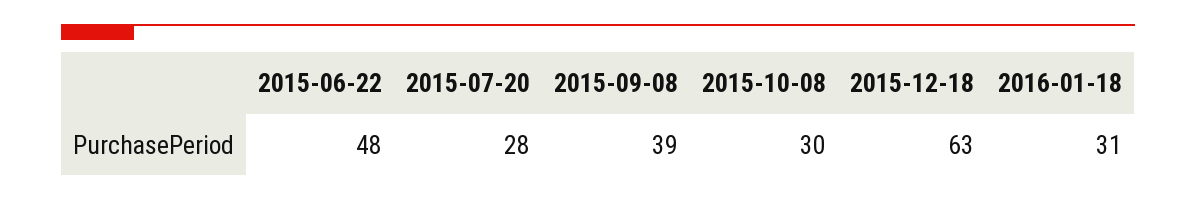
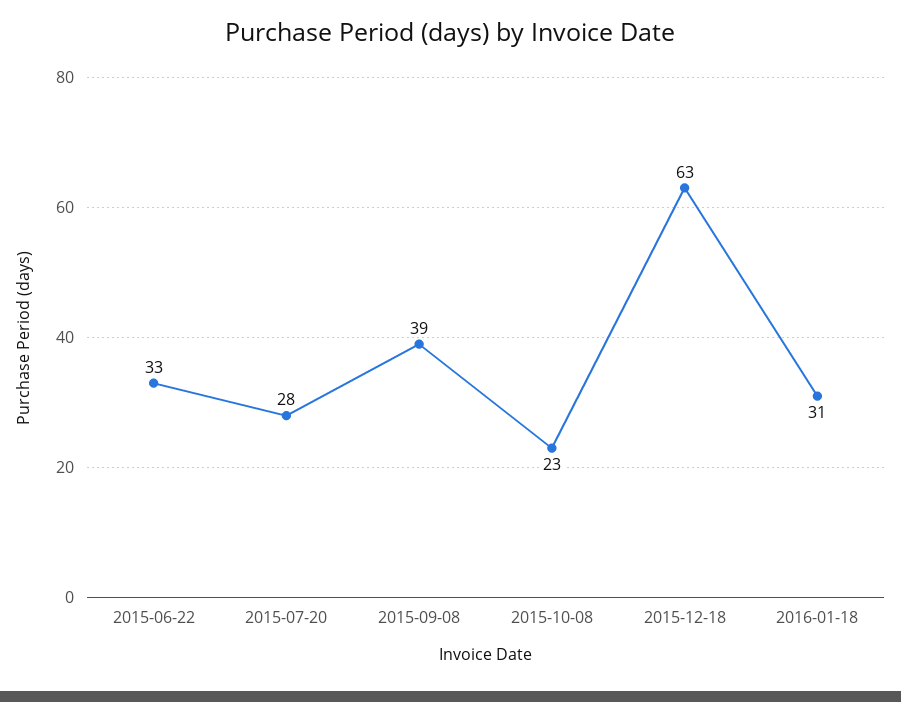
2015-06-22: 48 -> 33
2015-10-08: 30 -> 23

